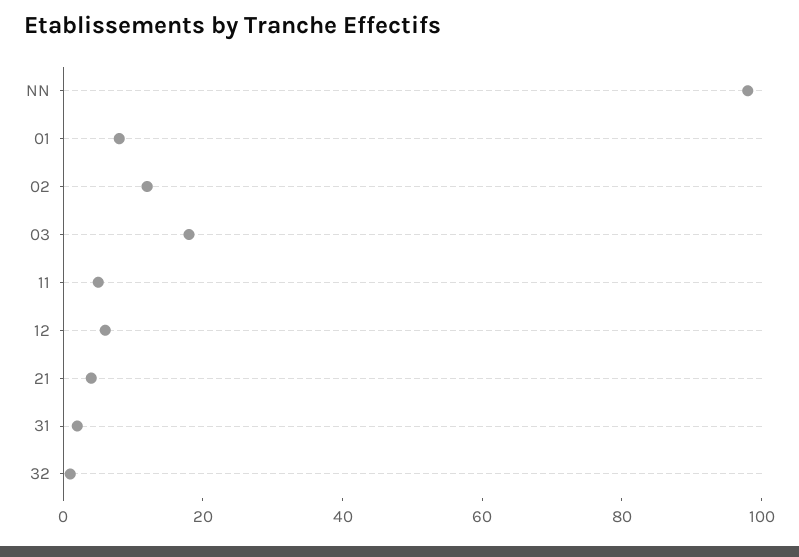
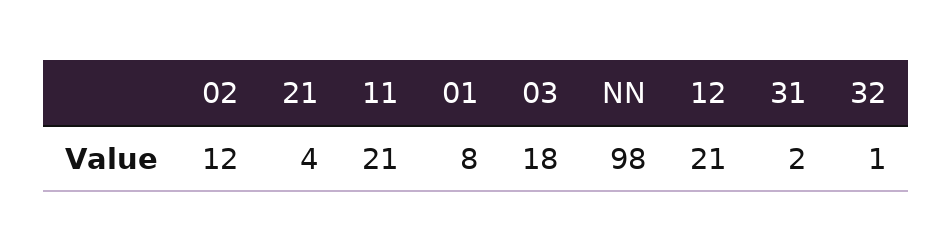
11: 5 -> 21
12: 5 -> 21

